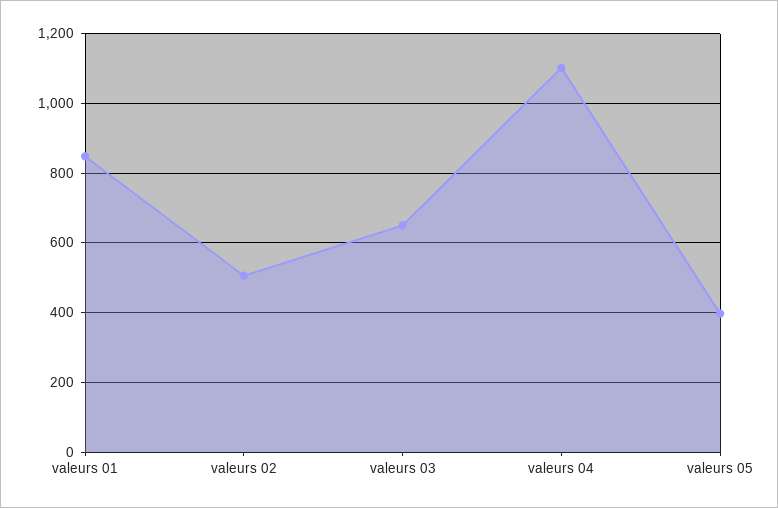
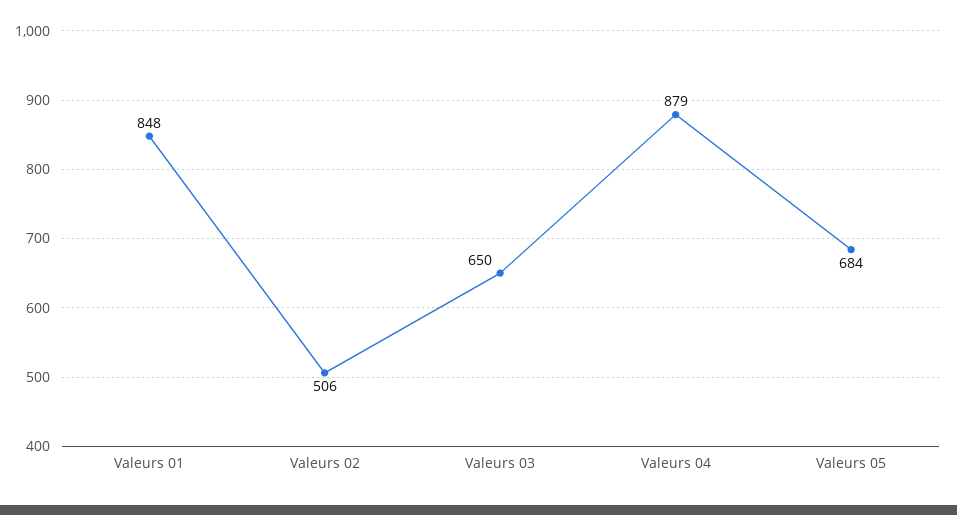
valeurs 04: 1100 -> 879
valeurs 05: 400 -> 684

